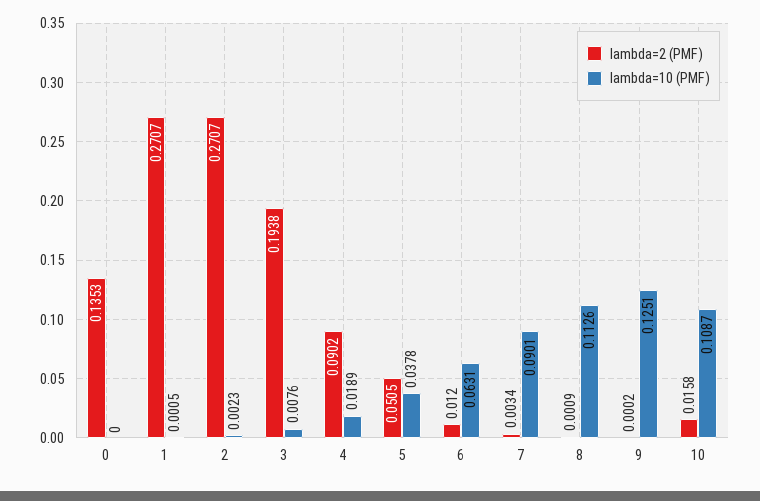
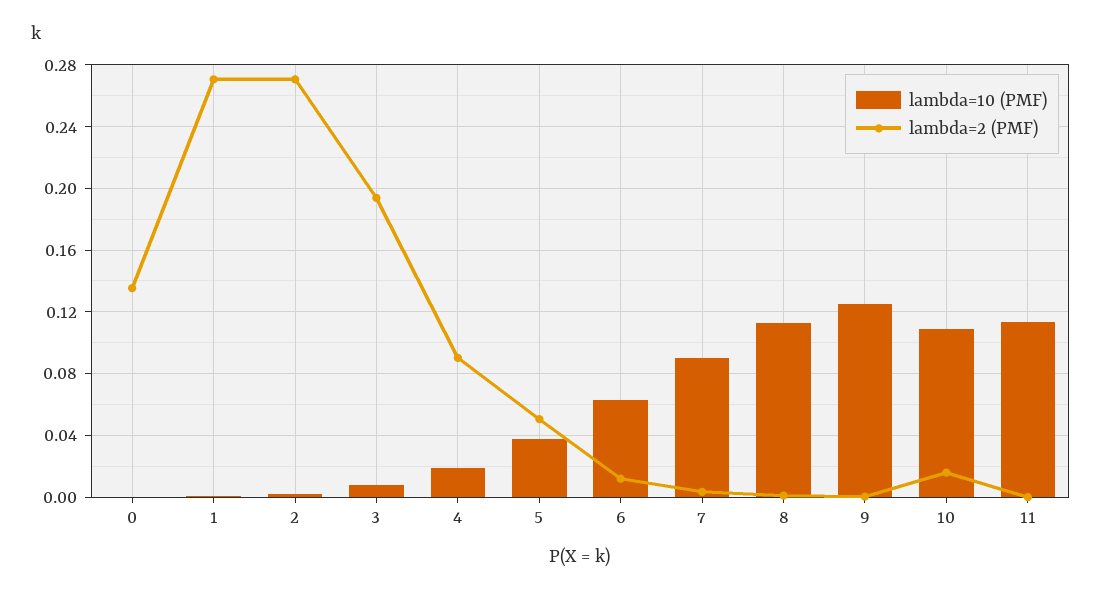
lambda=10 (PMF), 11: none -> 0.115
lambda=2 (PMF), 11: none -> 0

